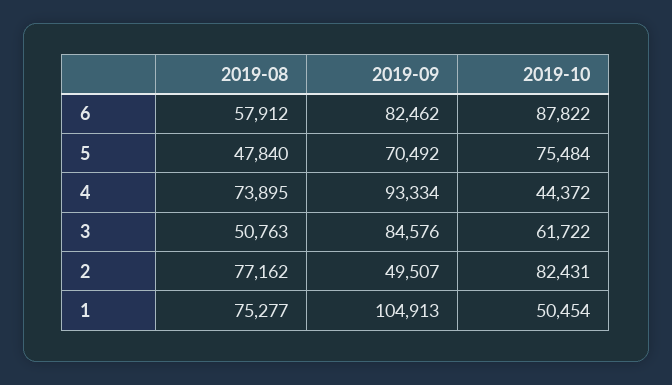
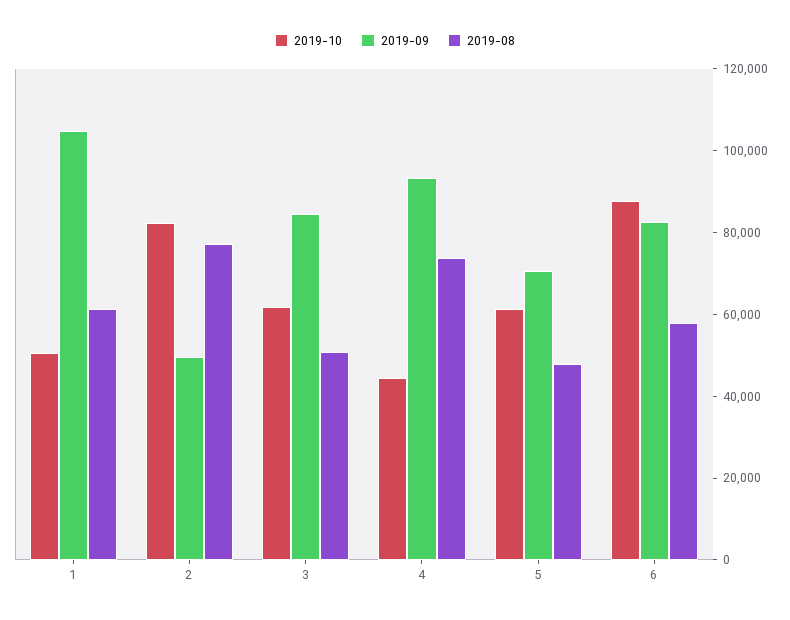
2019-10, 5: 75484 -> 60000
2019-08, 1: 75277 -> 60000

